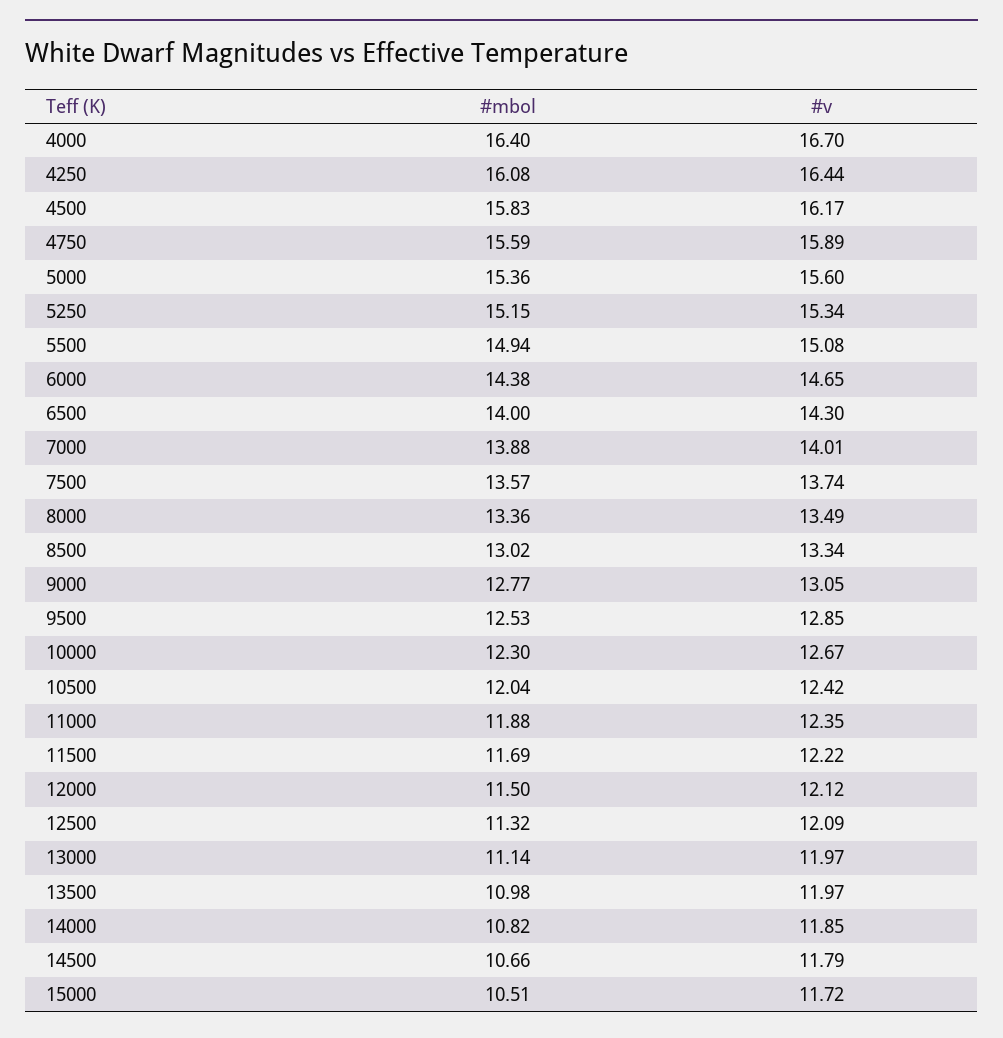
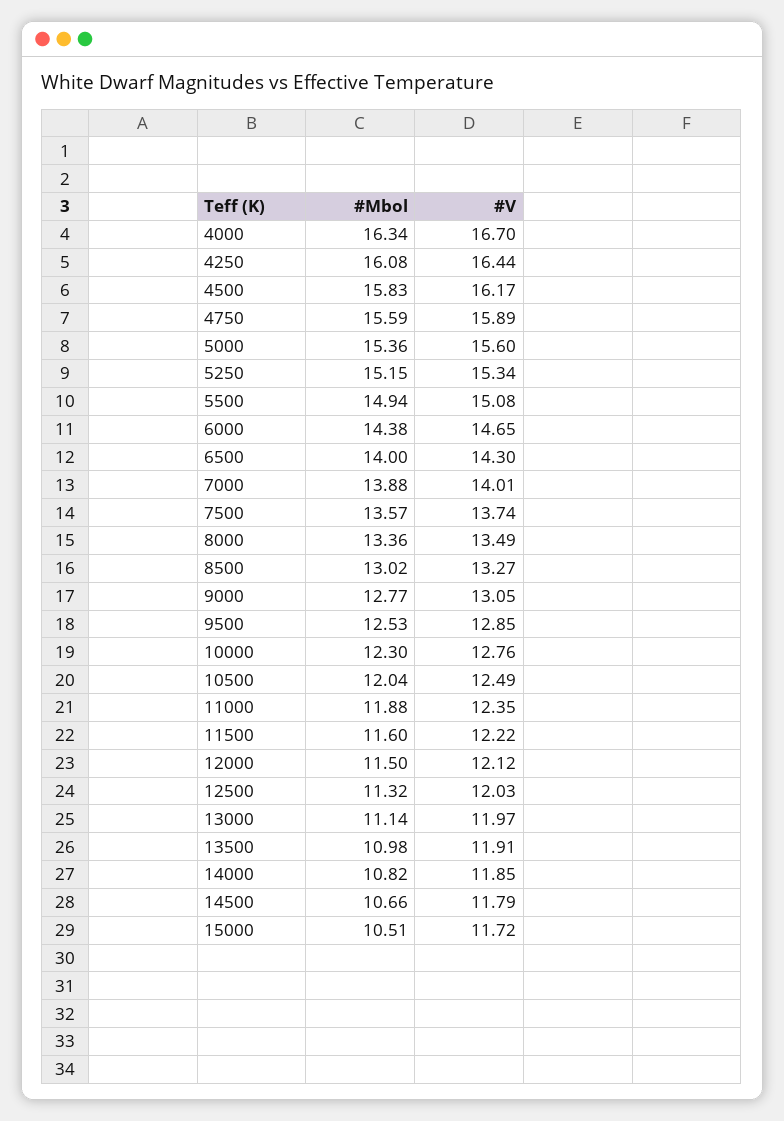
#mbol, 4000: 16.4 -> 16.34
#v, 8500: 13.34 -> 13.27
#v, 10000: 12.67 -> 12.76
#v, 10500: 12.42 -> 12.49
#mbol, 11500: 11.69 -> 11.6
#v, 12500: 12.09 -> 12.03
#v, 13500: 11.97 -> 11.91

